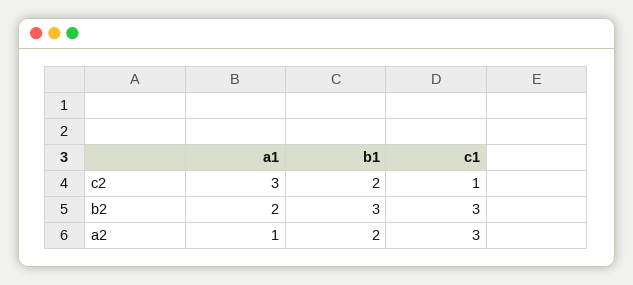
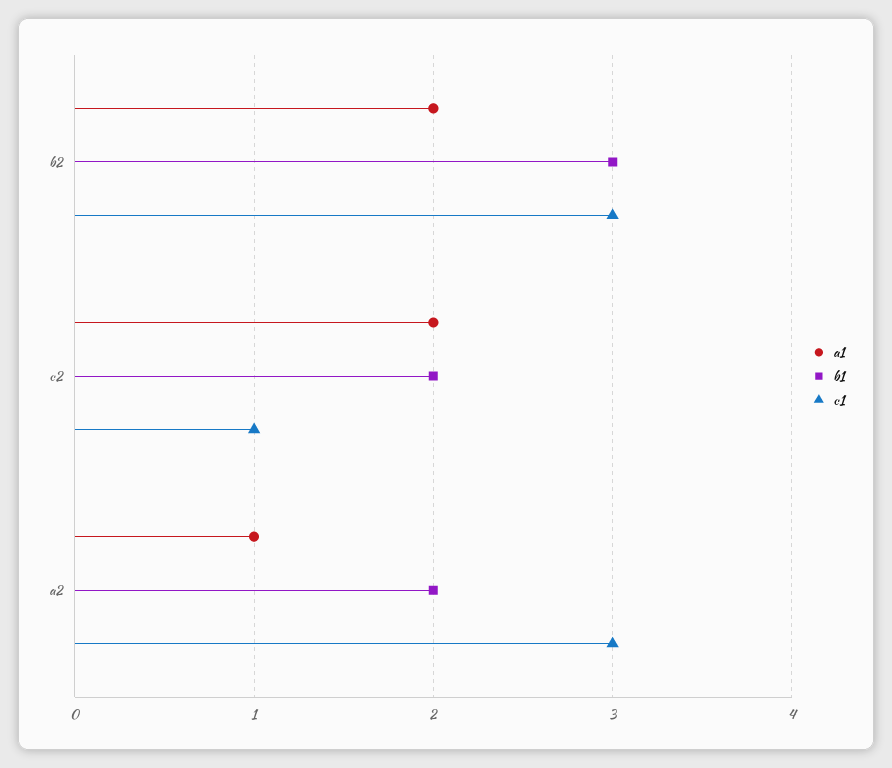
a1, c2: 3 -> 2

